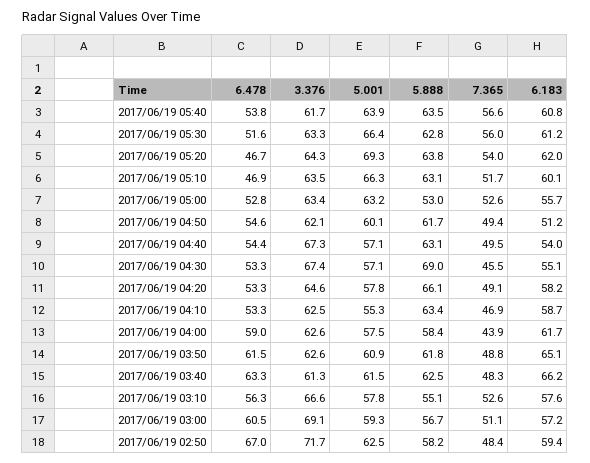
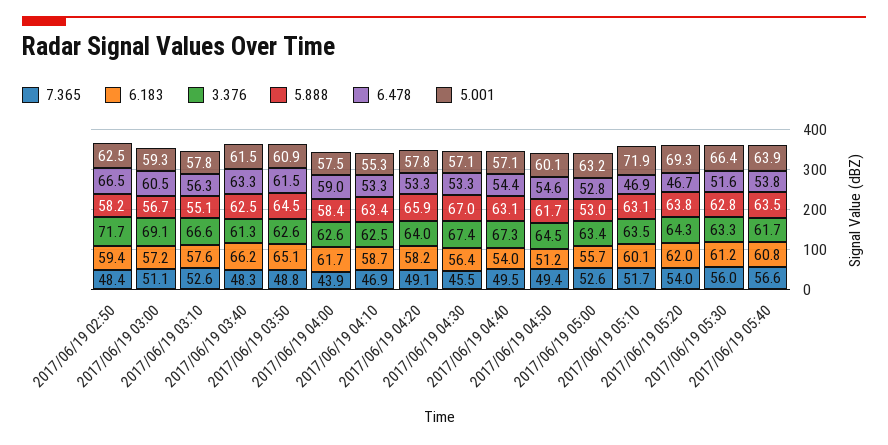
5.001, 2017/06/19 05:10: 66.3 -> 71.9
3.376, 2017/06/19 04:50: 62.1 -> 64.5
5.888, 2017/06/19 04:30: 69 -> 67
6.183, 2017/06/19 04:30: 55.1 -> 56.4
3.376, 2017/06/19 04:20: 64.6 -> 64
5.888, 2017/06/19 04:20: 66.1 -> 65.9
5.888, 2017/06/19 03:50: 61.8 -> 64.5
6.478, 2017/06/19 02:50: 67 -> 66.5

